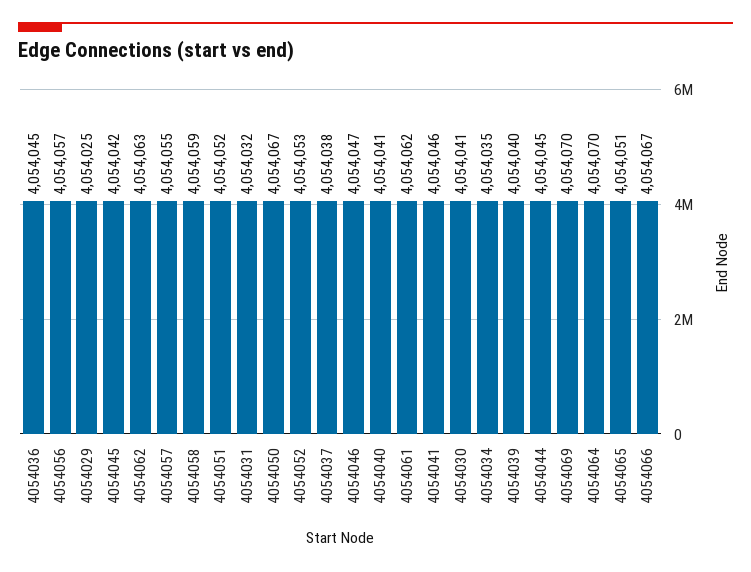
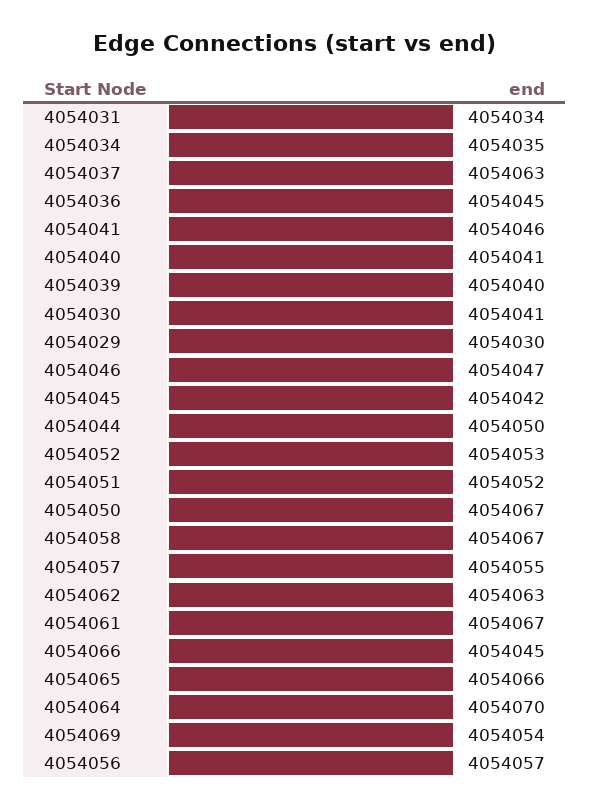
4054029: 4054025 -> 4054030
4054058: 4054059 -> 4054067
4054031: 4054032 -> 4054034
4054037: 4054038 -> 4054063
4054061: 4054062 -> 4054067
4054044: 4054045 -> 4054050
4054069: 4054070 -> 4054054
4054065: 4054051 -> 4054066
4054066: 4054067 -> 4054045

